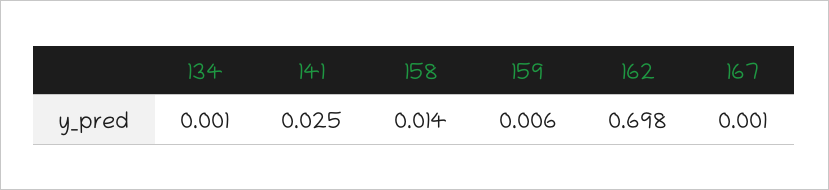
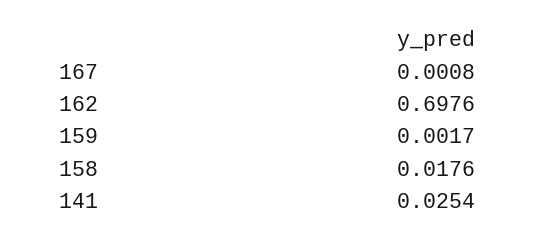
134: 0.001 -> none
158: 0.014 -> 0.0176
159: 0.006 -> 0.0017

